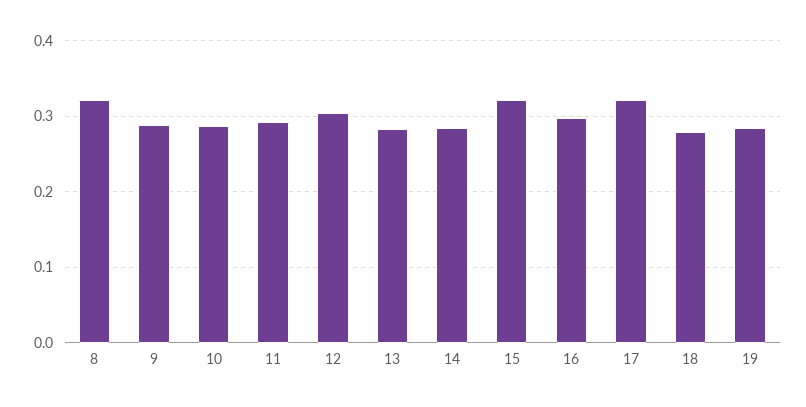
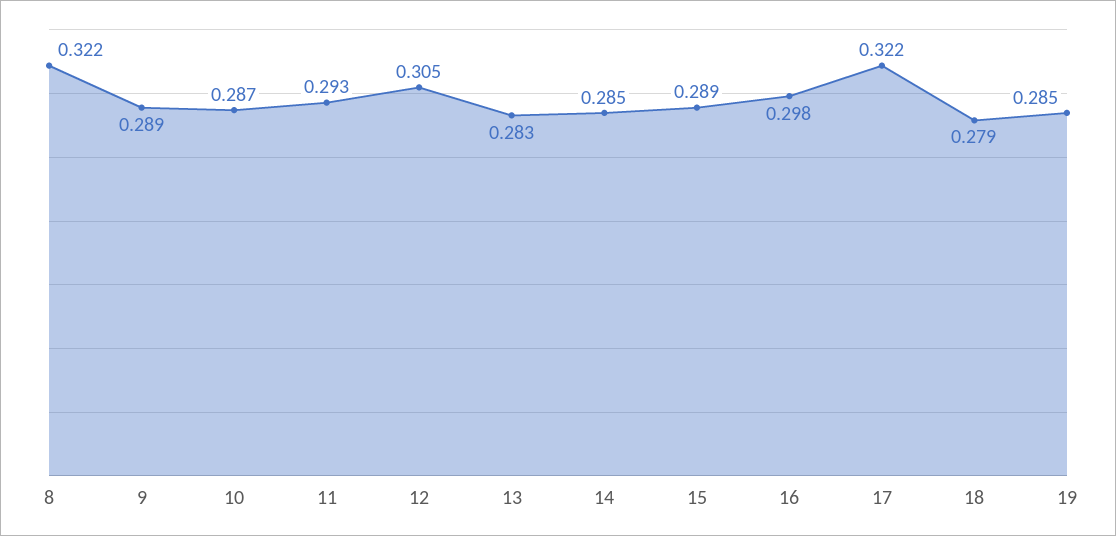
15: 0.32 -> 0.289

